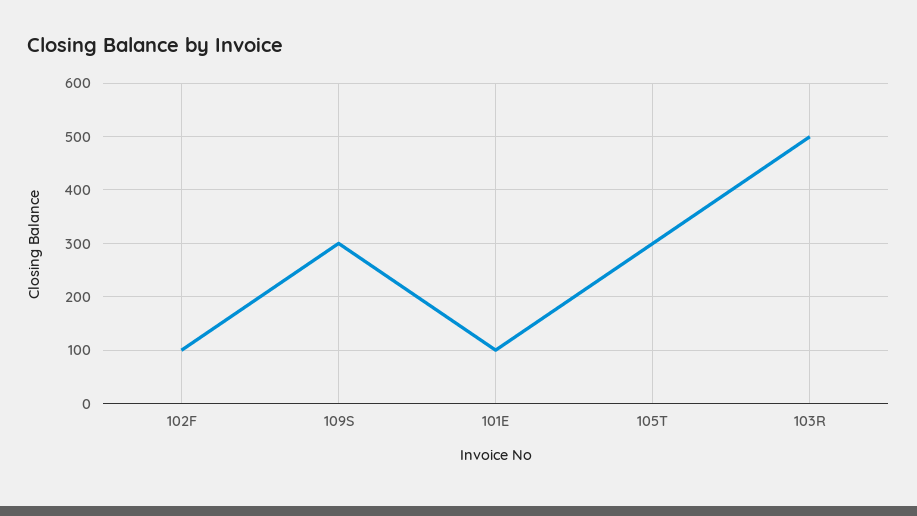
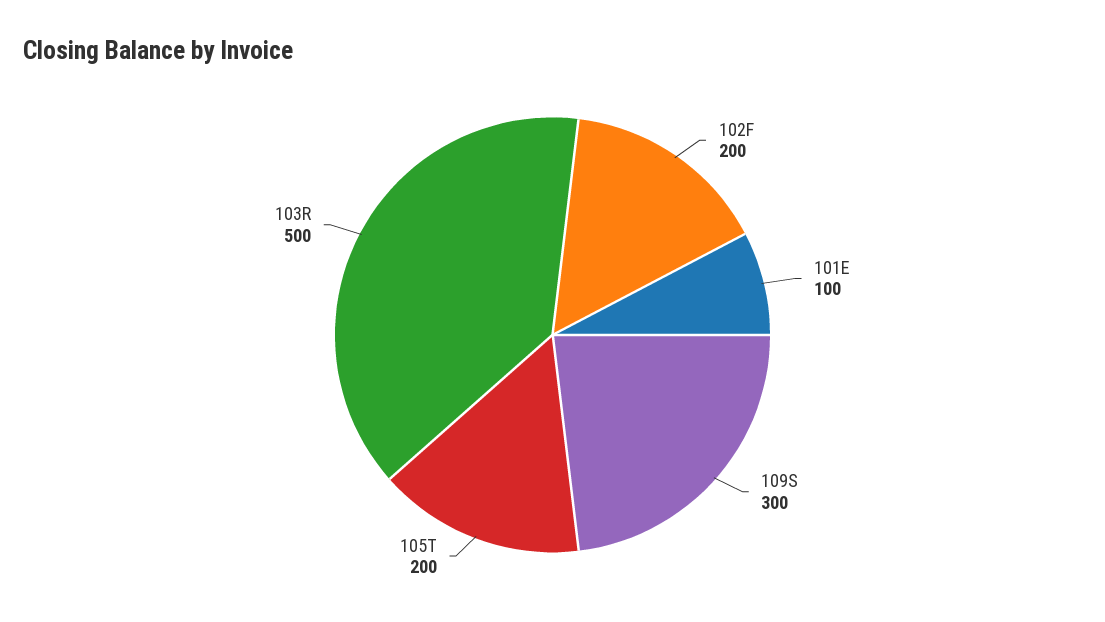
102F: 100 -> 200
105T: 300 -> 200

